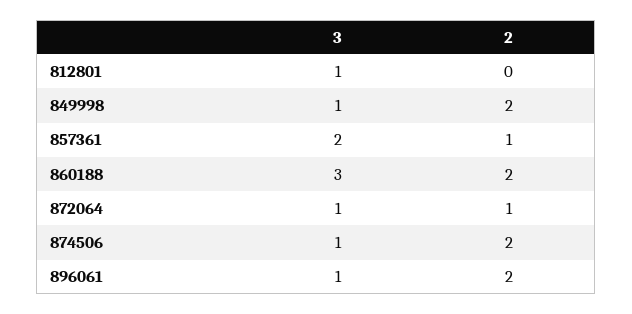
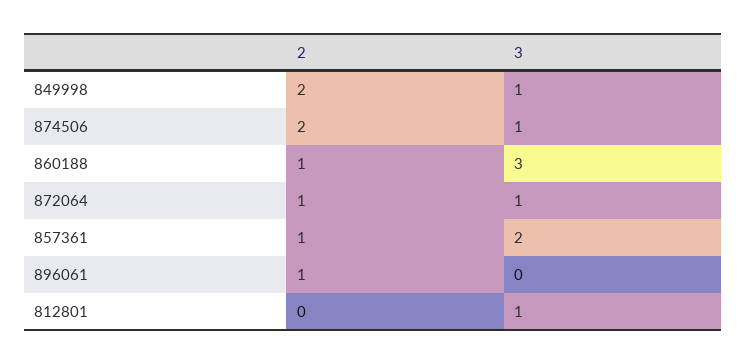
2, 860188: 2 -> 1
3, 896061: 1 -> 0
2, 896061: 2 -> 1

